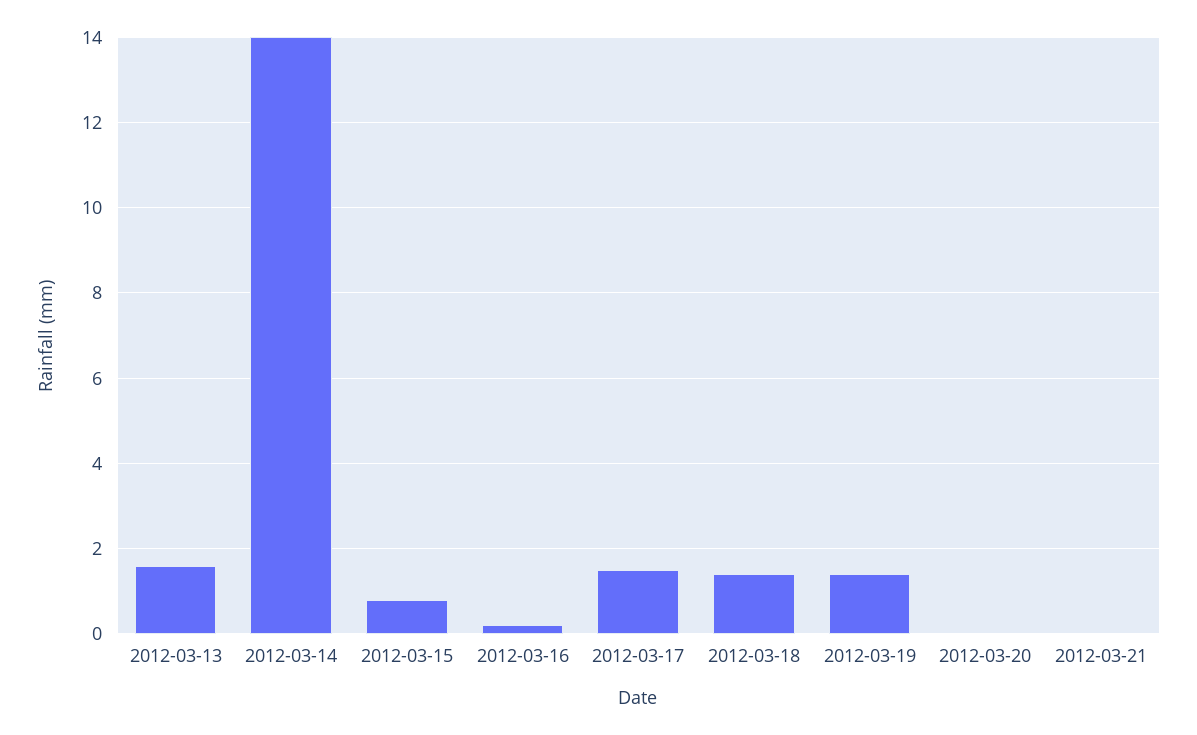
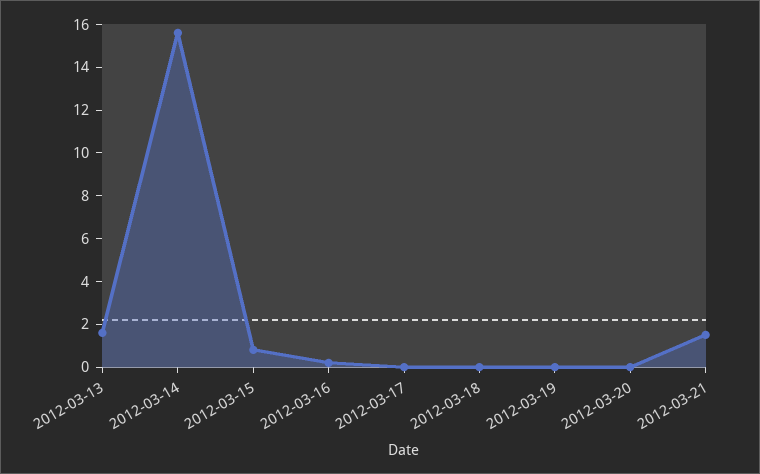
2012-03-14: 14 -> 15.5
2012-03-17: 1.5 -> 0
2012-03-18: 1.5 -> 0
2012-03-19: 1.5 -> 0
2012-03-21: 0 -> 1.5

